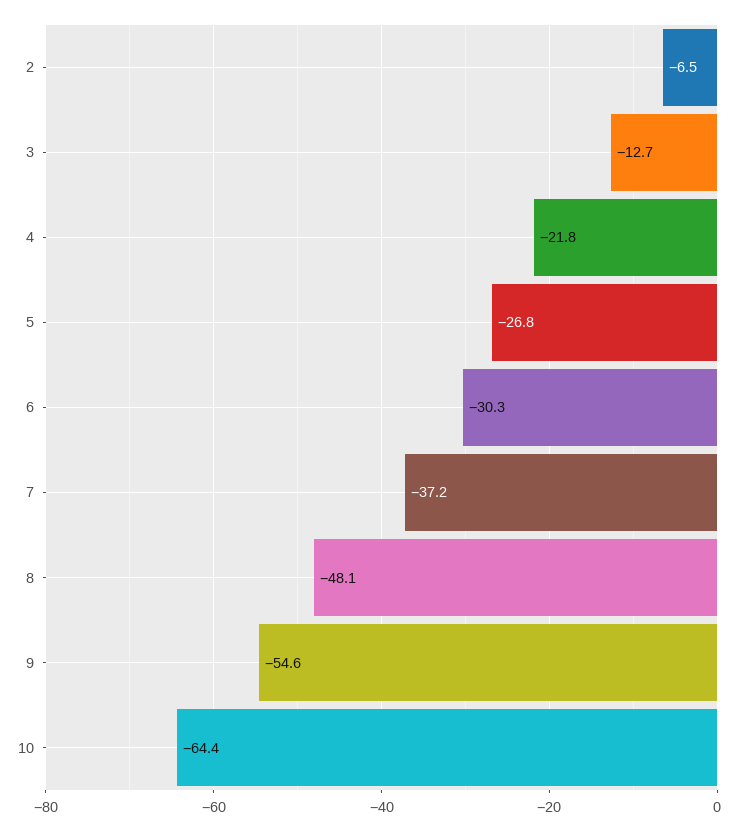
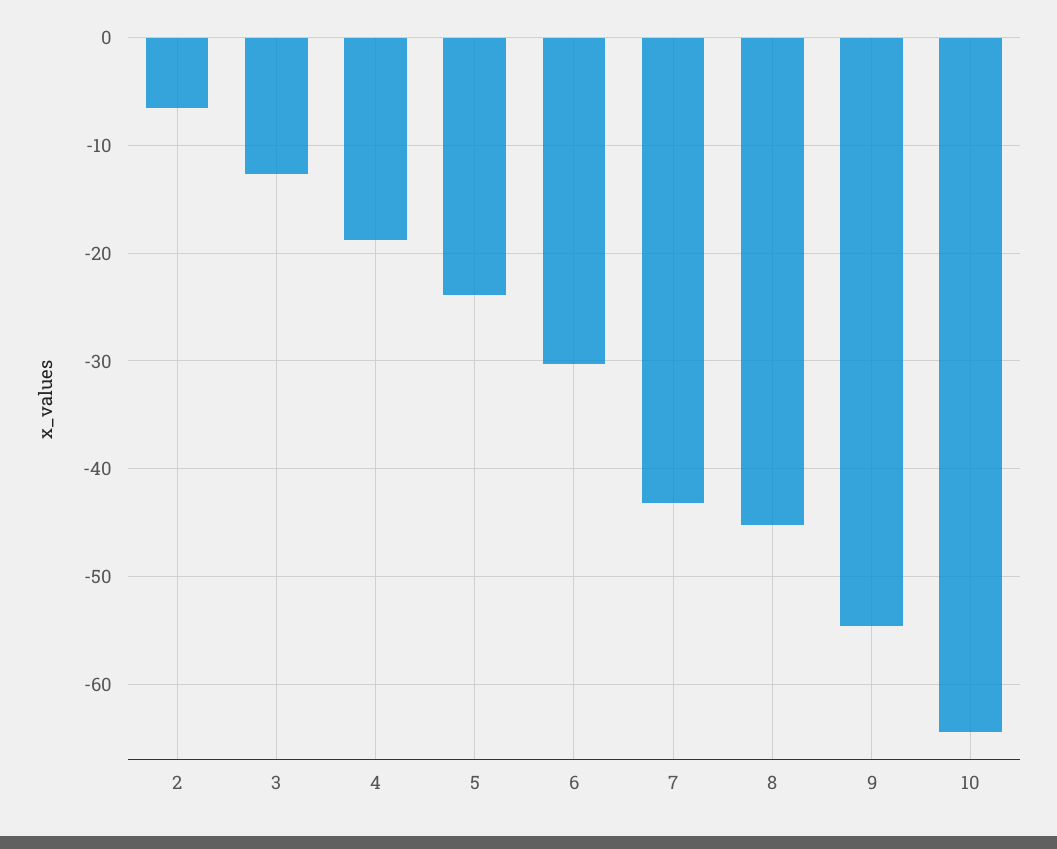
4: -21.8 -> -19
5: -26.8 -> -24
7: -37.2 -> -43
8: -48.1 -> -45

